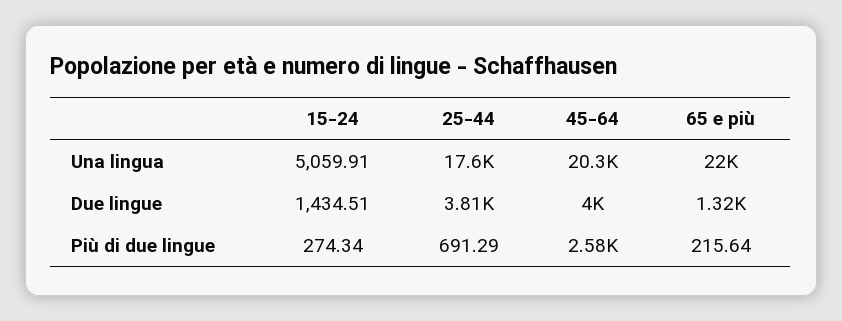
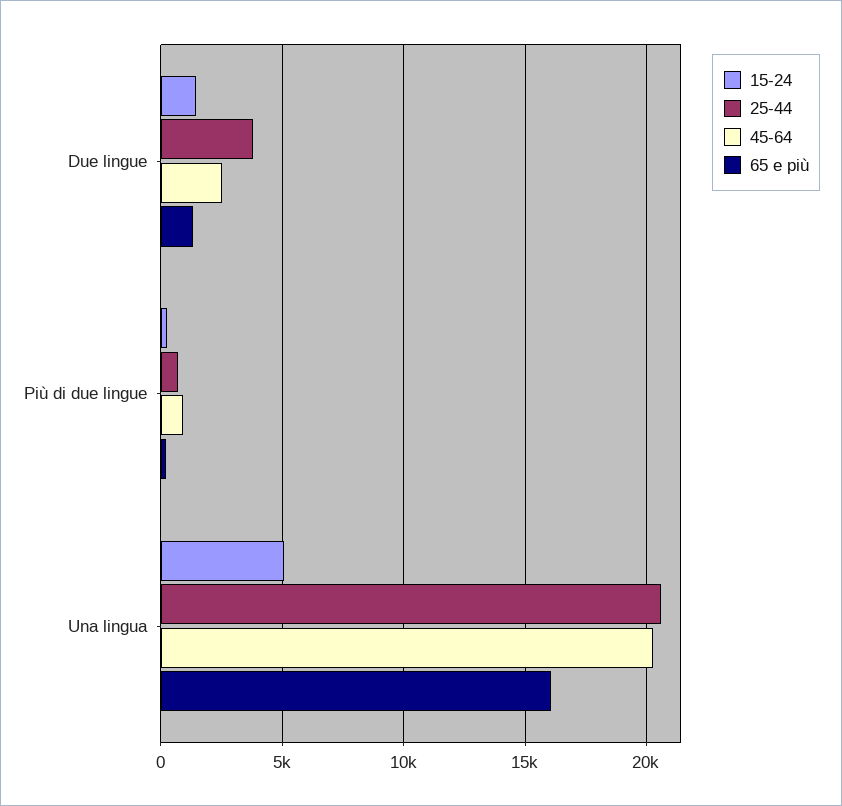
25-44, Una lingua: 17600 -> 20500
65 e più, Una lingua: 22000 -> 16000
45-64, Due lingue: 4000 -> 2500
45-64, Più di due lingue: 2580 -> 1000

